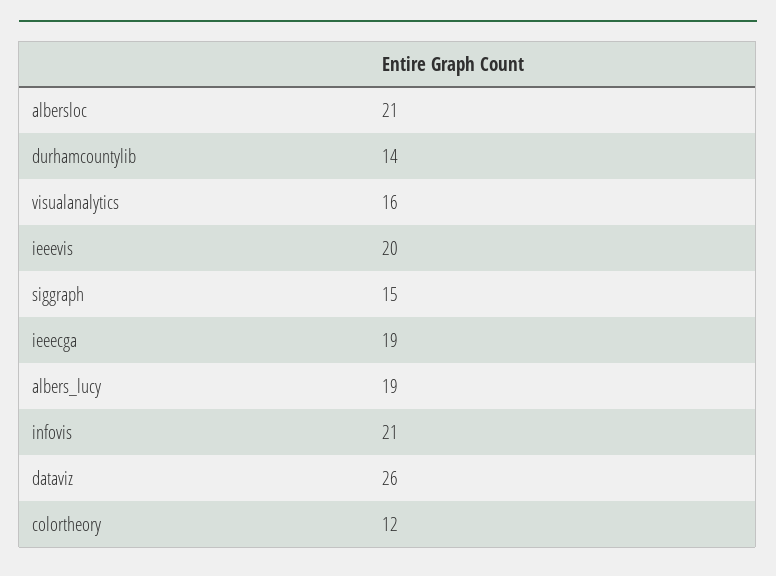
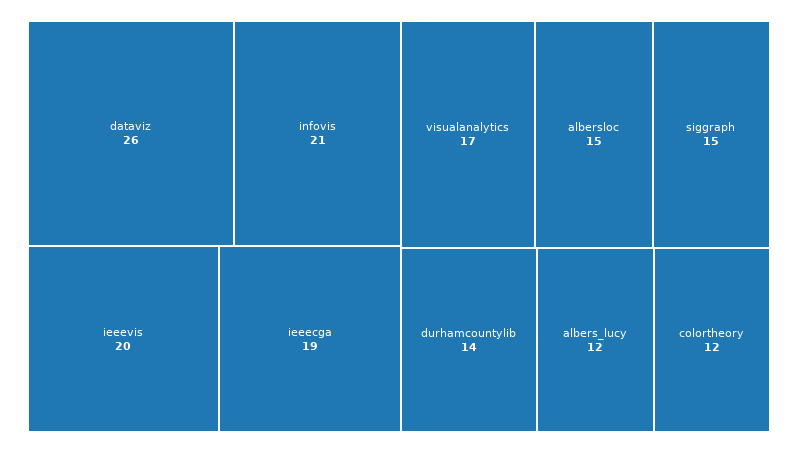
albersloc: 21 -> 15
visualanalytics: 16 -> 17
albers_lucy: 19 -> 12

